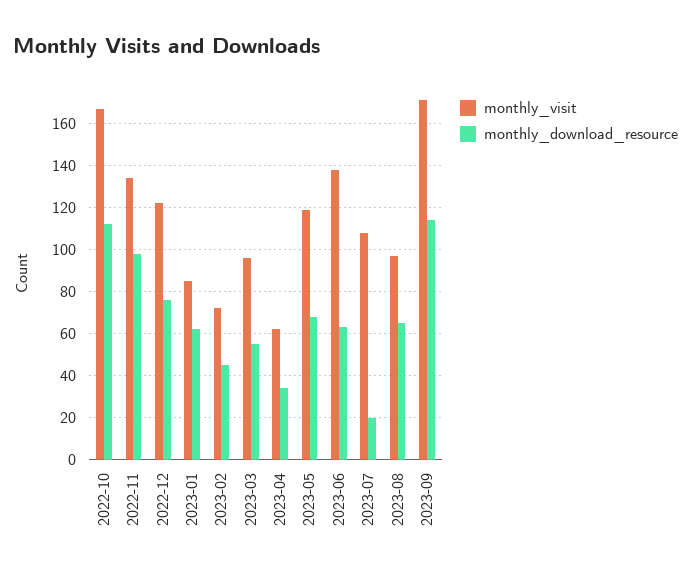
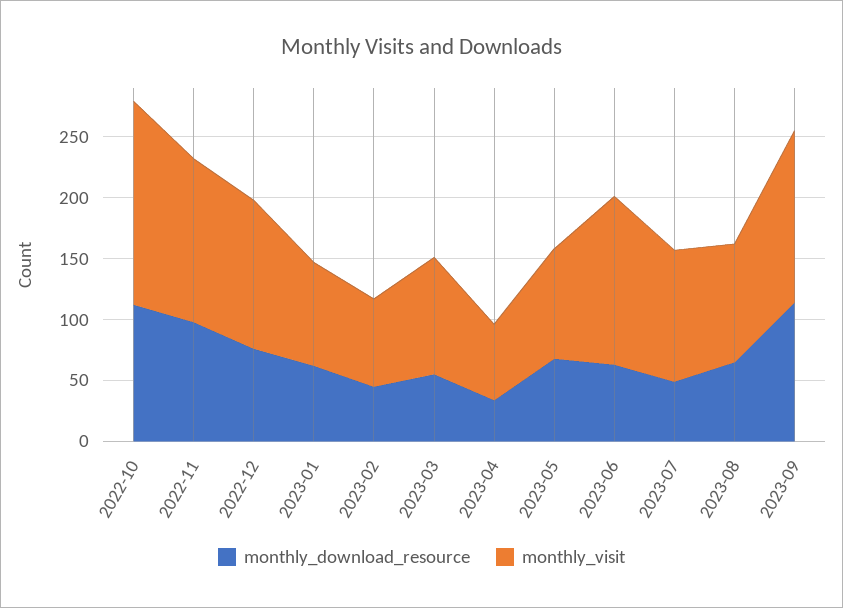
monthly_visit, 2023-05: 120 -> 90
monthly_download_resource, 2023-07: 20 -> 50
monthly_visit, 2023-09: 170 -> 140

